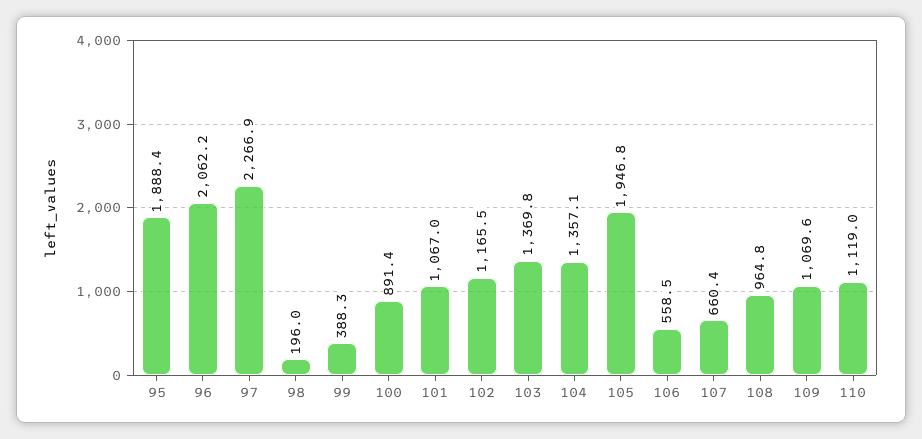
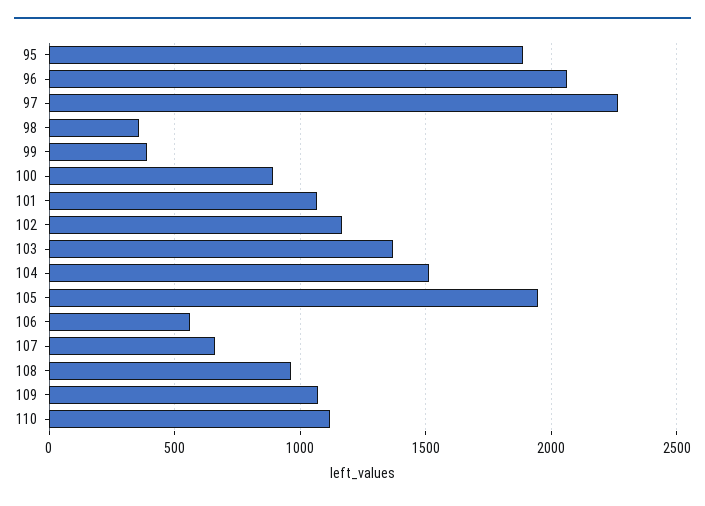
98: 196 -> 350
104: 1357.1 -> 1500

